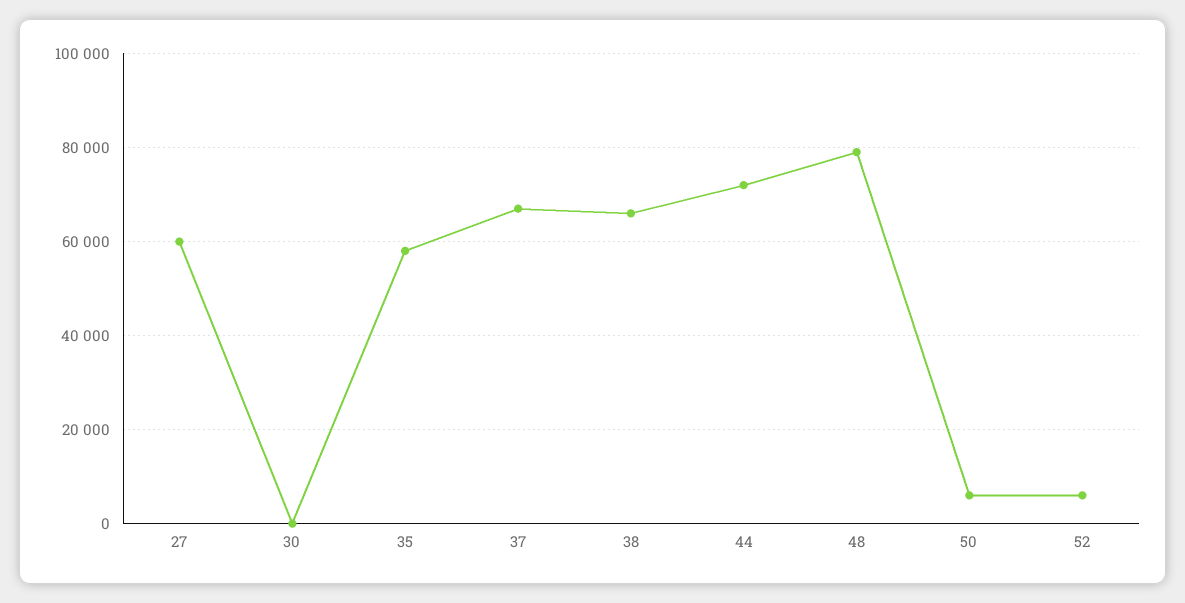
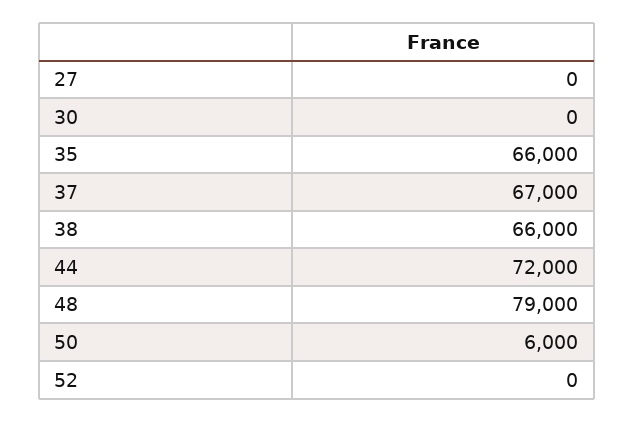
27: 60000 -> 0
35: 58000 -> 66000
52: 6000 -> 0

